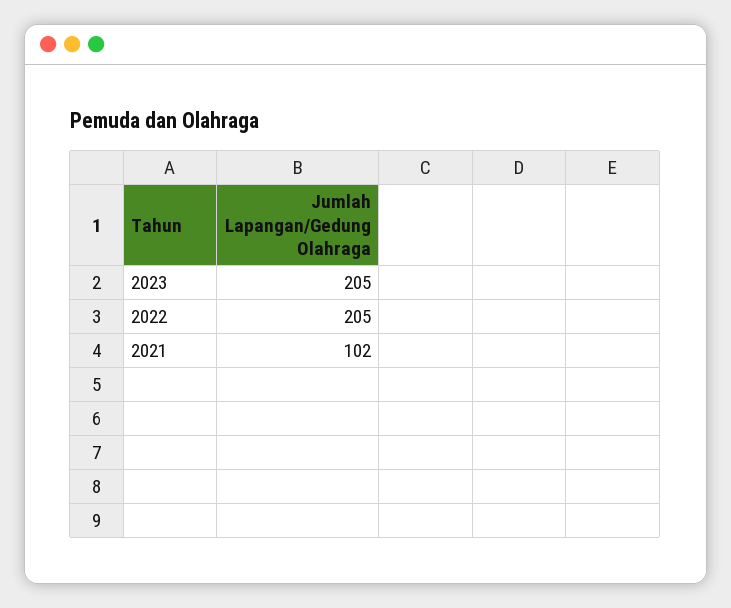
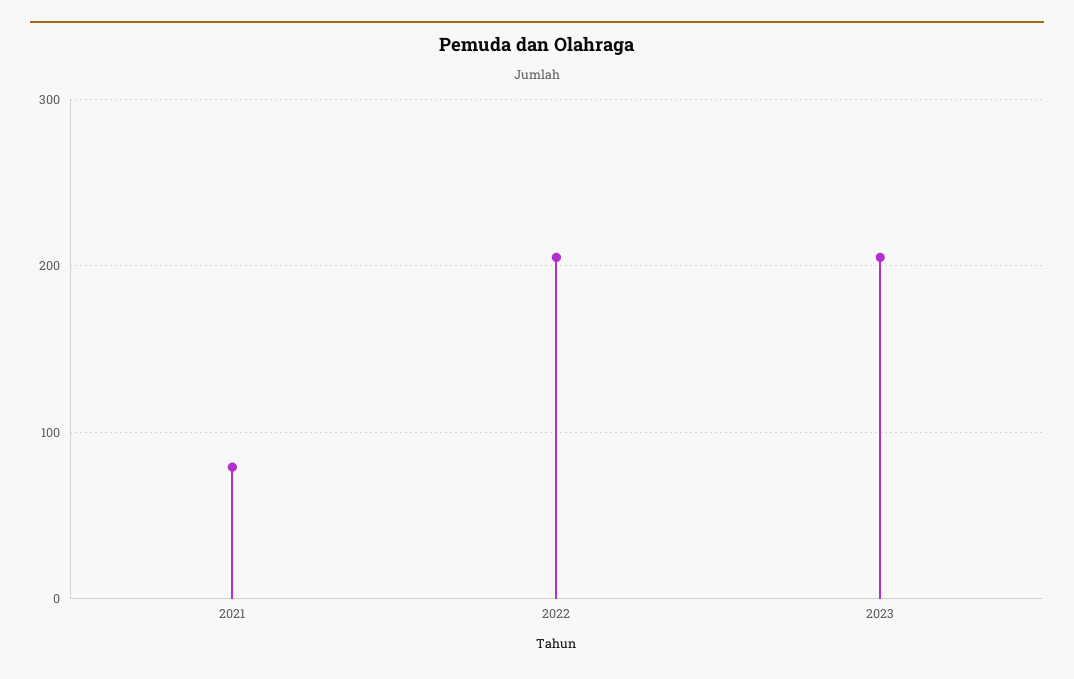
2021: 102 -> 80

